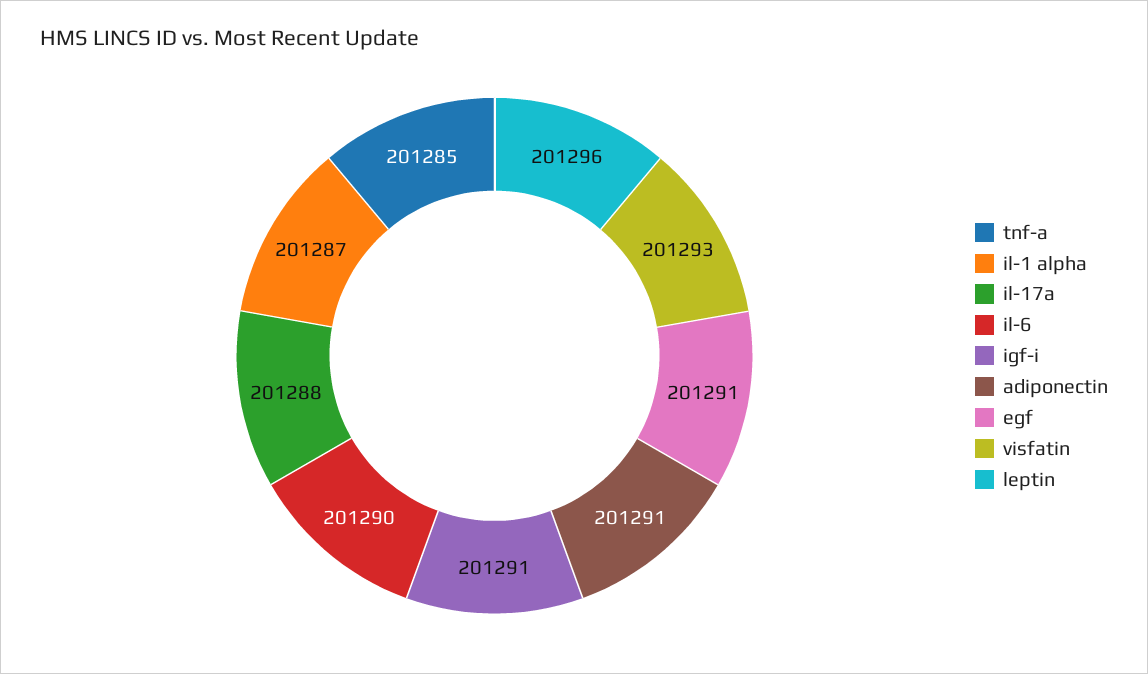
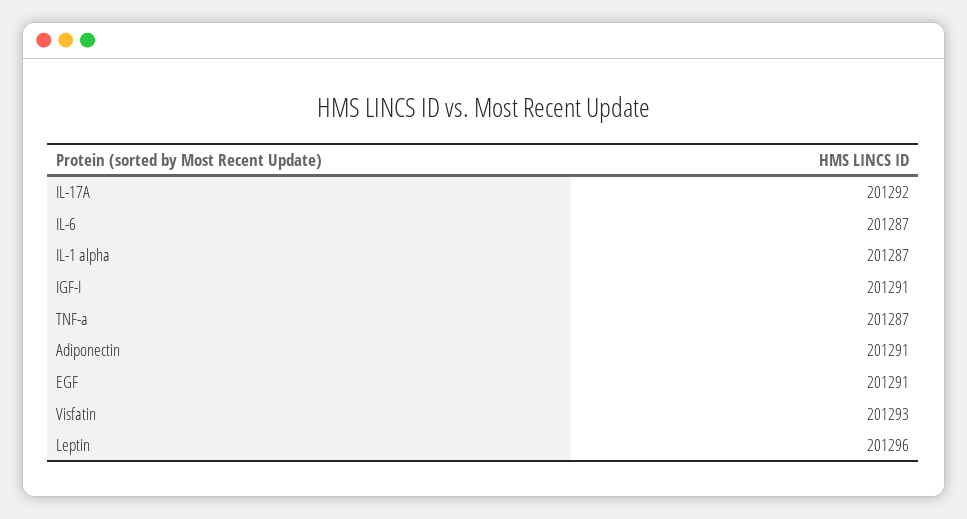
tnf-a: 201285 -> 201287
il-17a: 201288 -> 201292
il-6: 201290 -> 201287

